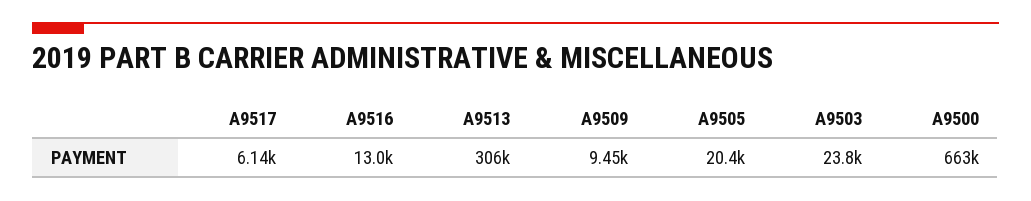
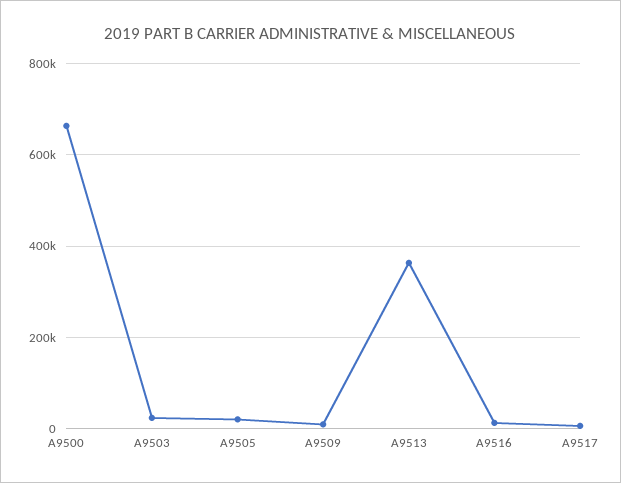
A9513: 306000 -> 360000

